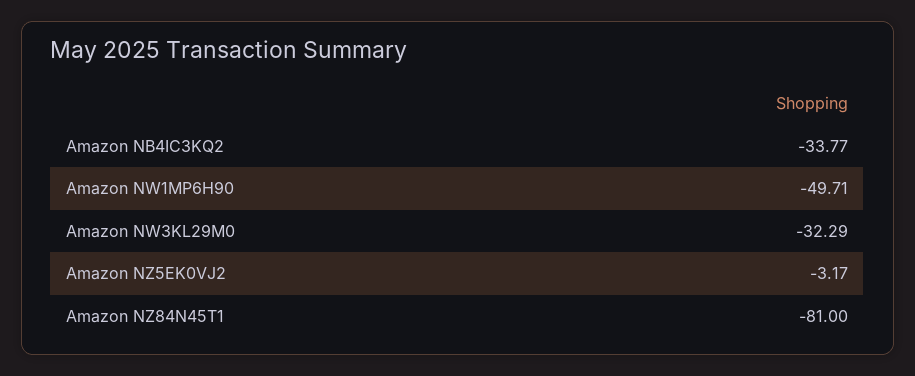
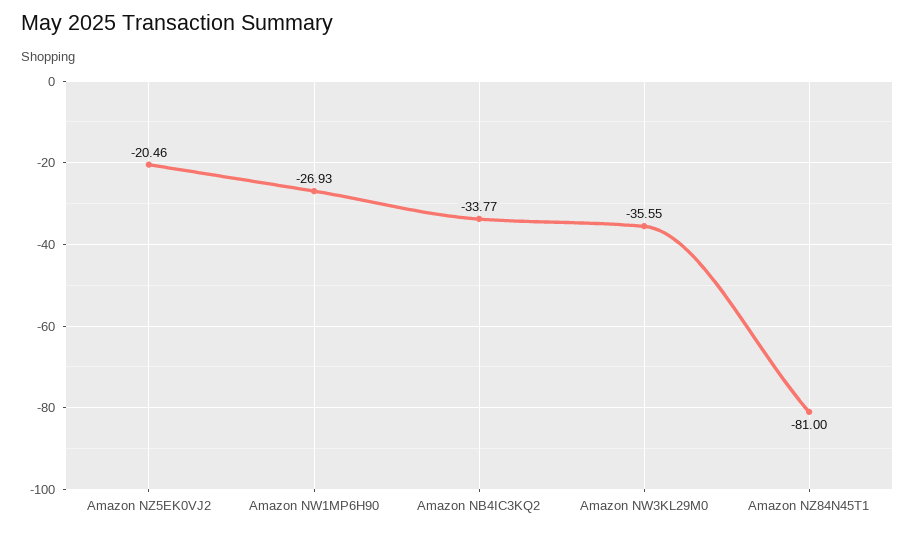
Amazon NW1MP6H90: -49.71 -> -26.93
Amazon NW3KL29M0: -32.29 -> -35.55
Amazon NZ5EK0VJ2: -3.17 -> -20.46

